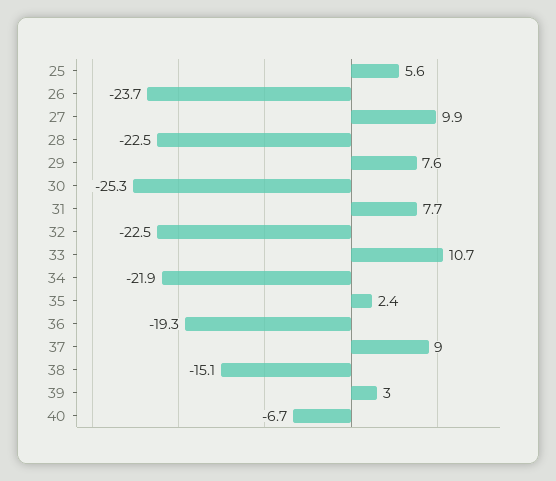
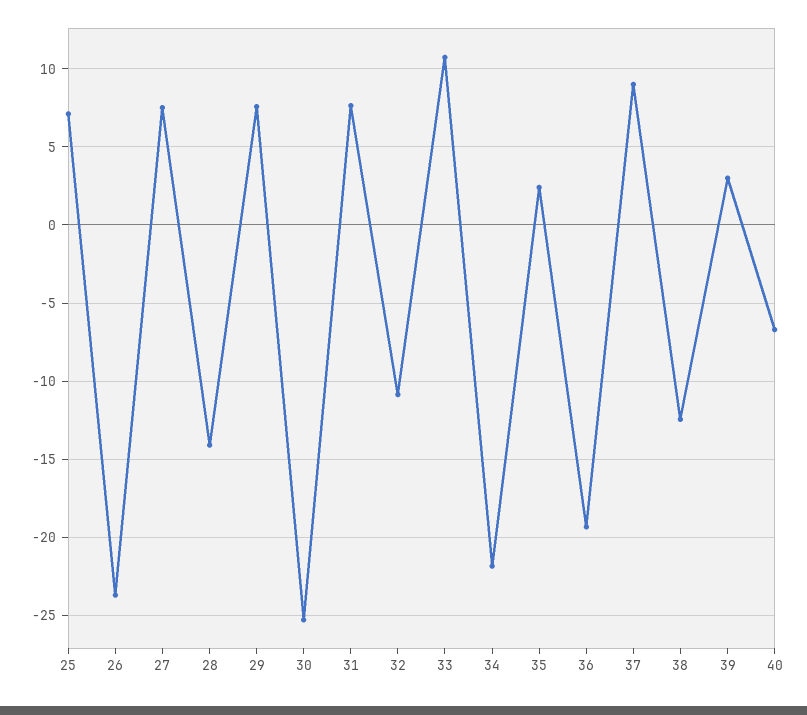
25: 5.6 -> 7
27: 9.9 -> 7.5
28: -22.5 -> -14
32: -22.5 -> -11
38: -15.1 -> -12.5

